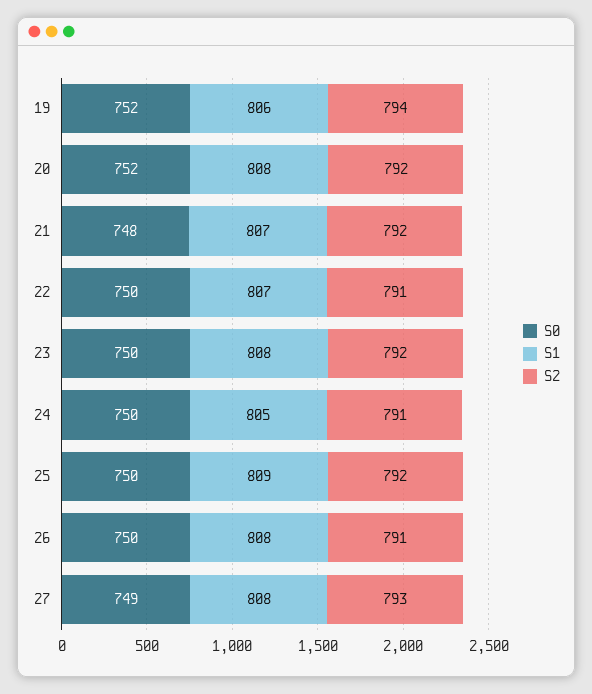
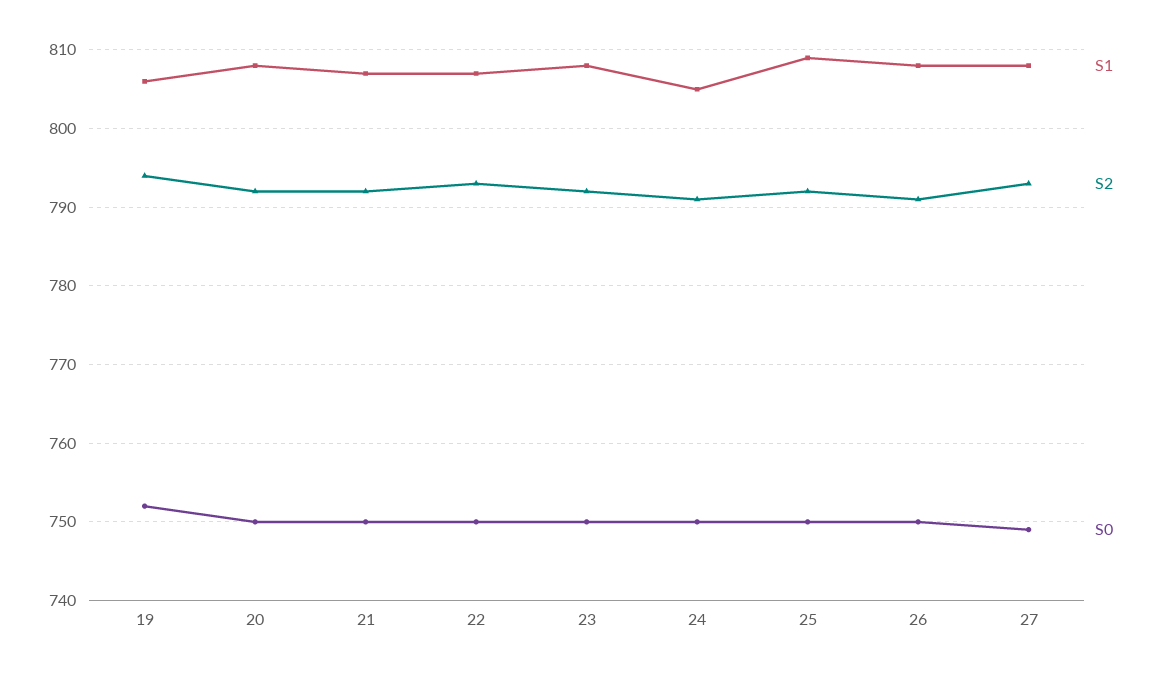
S0, 20: 752 -> 750
S0, 21: 748 -> 750
S2, 22: 791 -> 793

